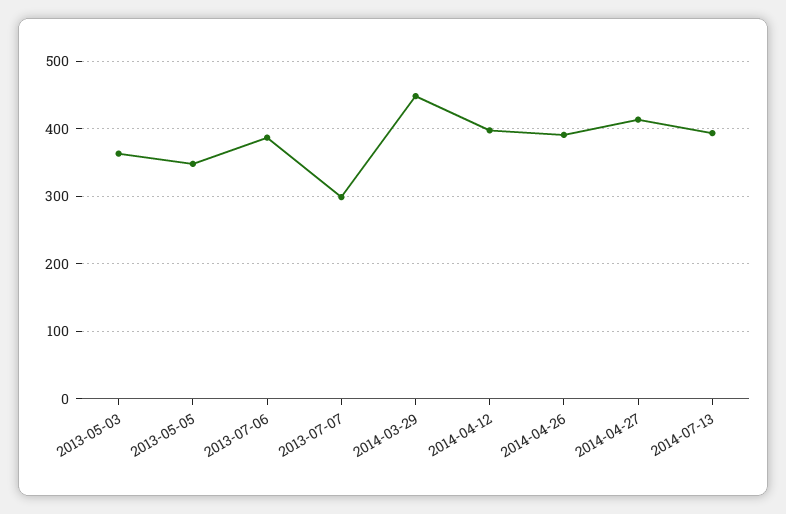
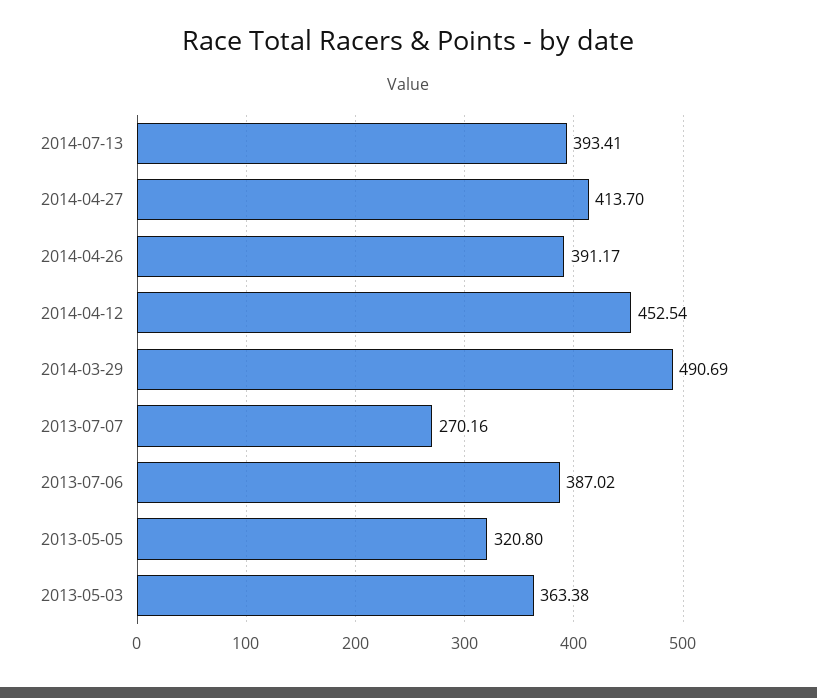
2013-05-05: 350 -> 320.8
2013-07-07: 300 -> 270.16
2014-03-29: 450 -> 490.69
2014-04-12: 400 -> 452.54

